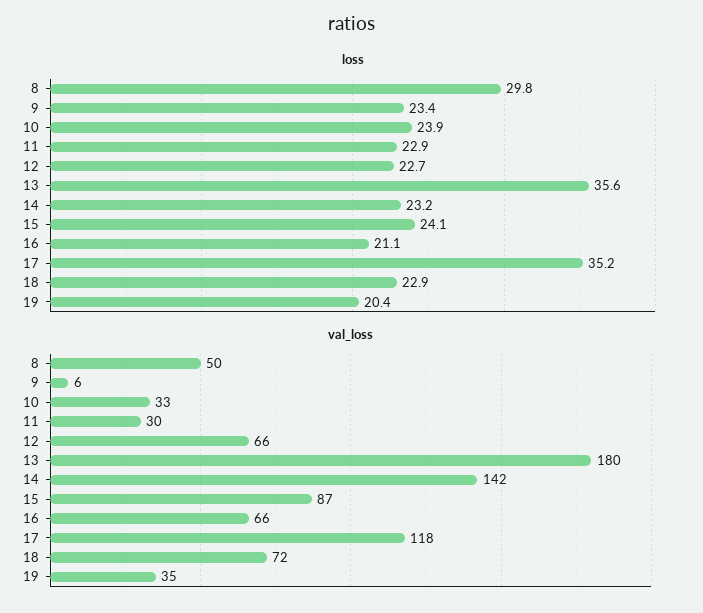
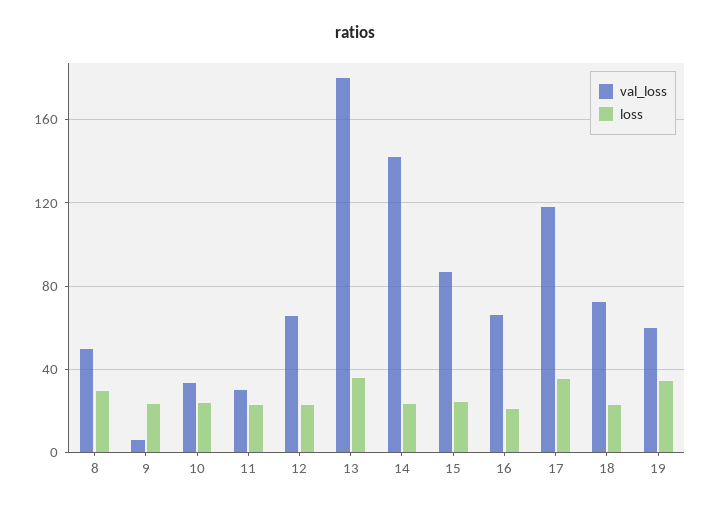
loss, 19: 20.4 -> 35
val_loss, 19: 35 -> 60

